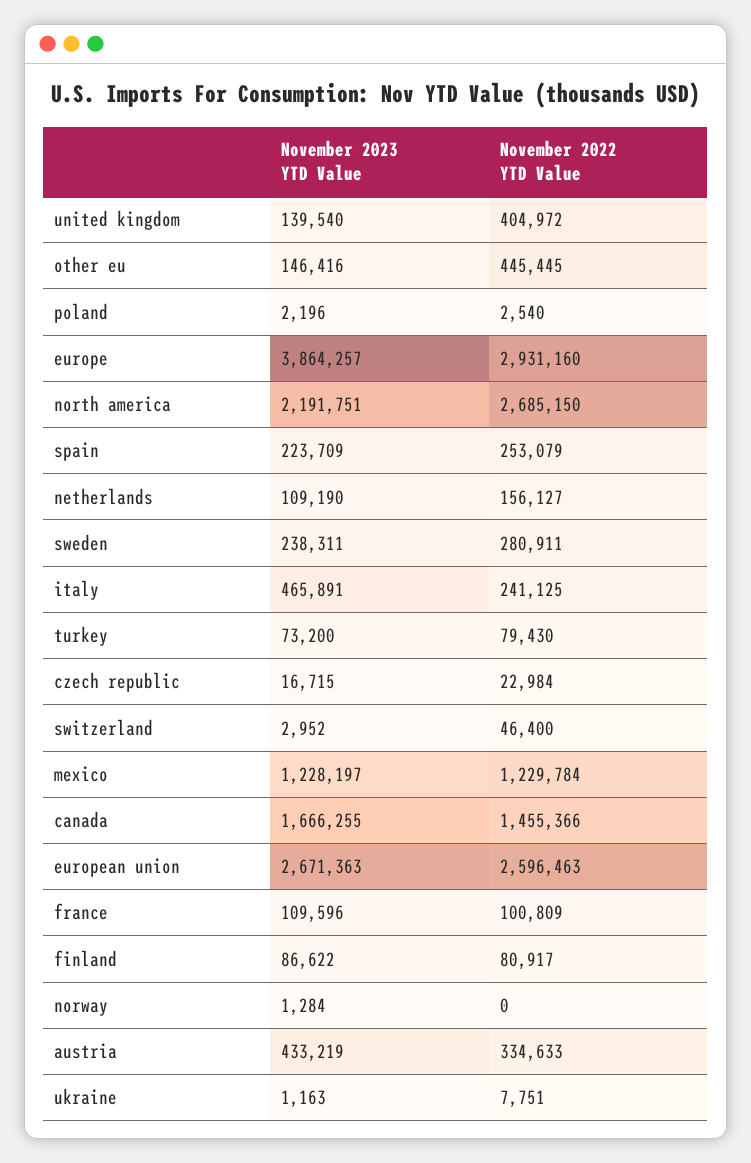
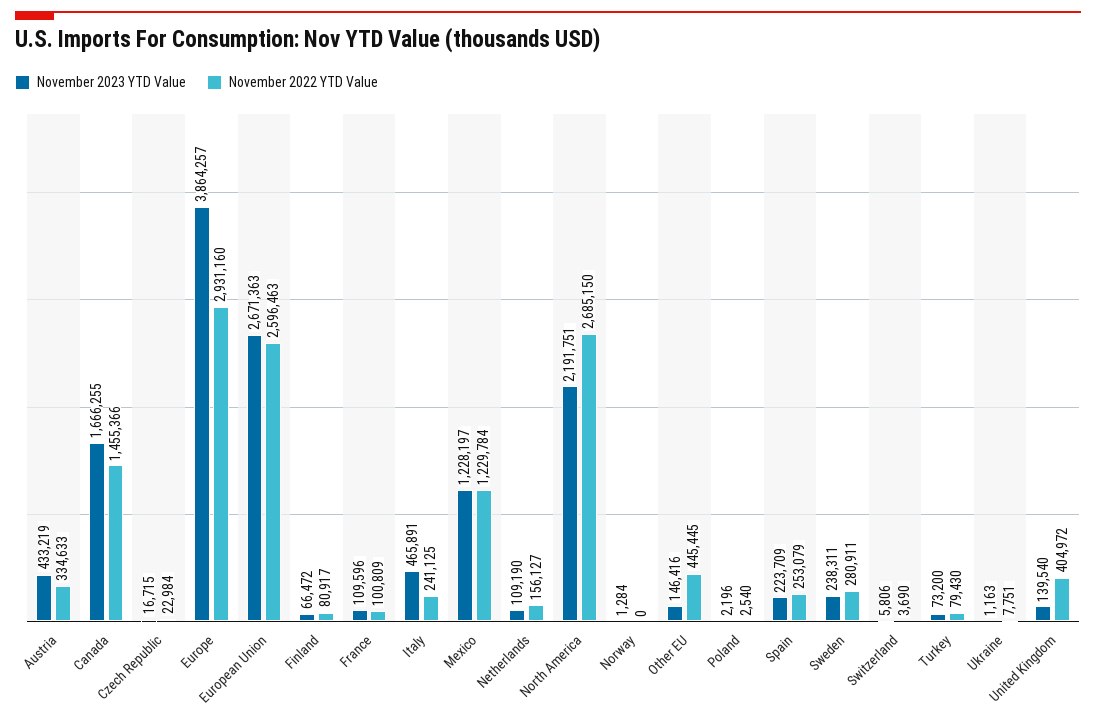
November 2023 YTD Value, switzerland: 2952 -> 5806
November 2022 YTD Value, switzerland: 46400 -> 3690
November 2023 YTD Value, finland: 86622 -> 66472

